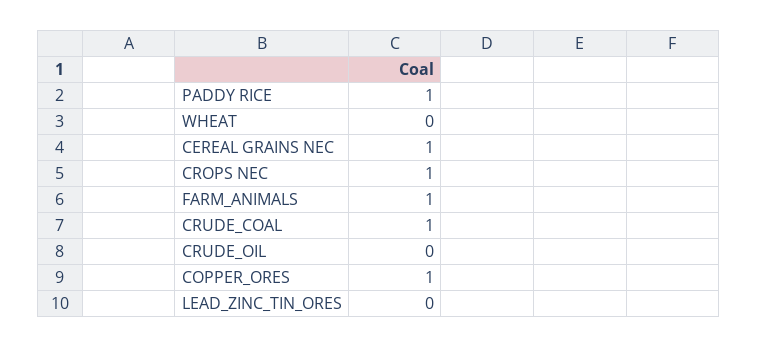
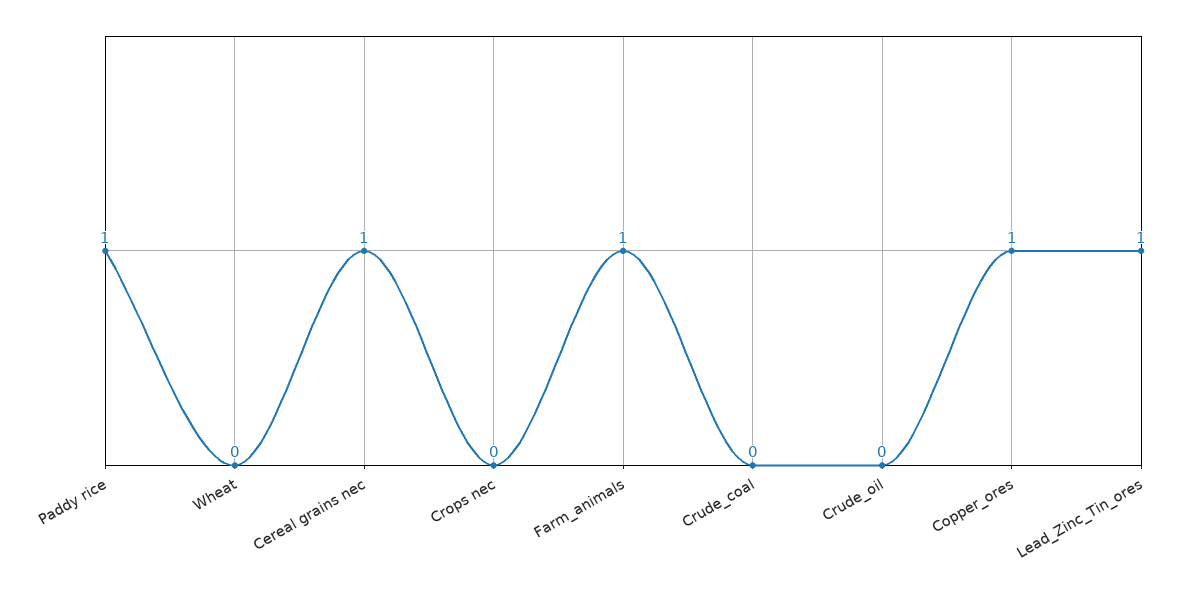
CROPS NEC: 1 -> 0
CRUDE_COAL: 1 -> 0
LEAD_ZINC_TIN_ORES: 0 -> 1

